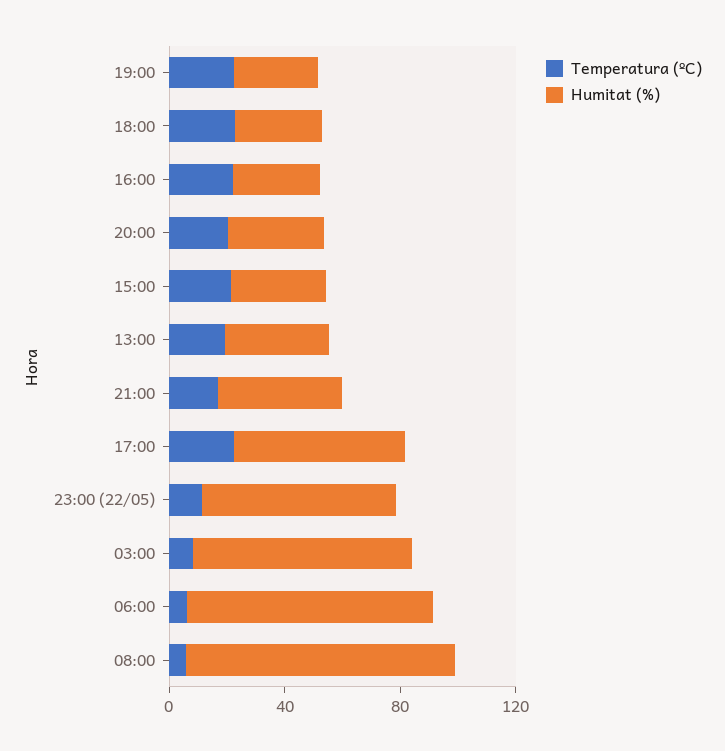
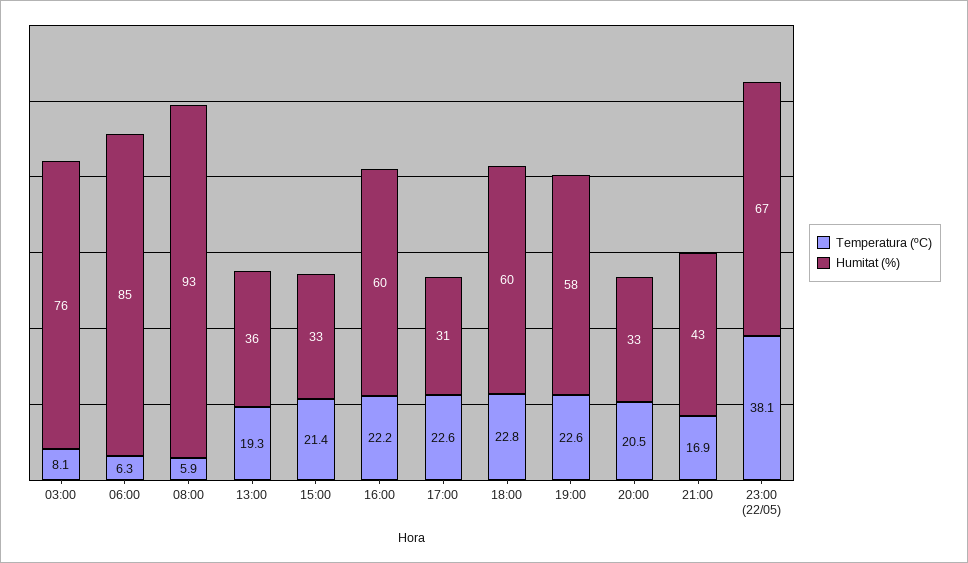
Humitat (%), 19:00: 30 -> 58
Humitat (%), 18:00: 30 -> 60
Humitat (%), 16:00: 30 -> 60
Humitat (%), 17:00: 60 -> 31
Temperatura (ºC), 23:00 (22/05): 10 -> 38.1

